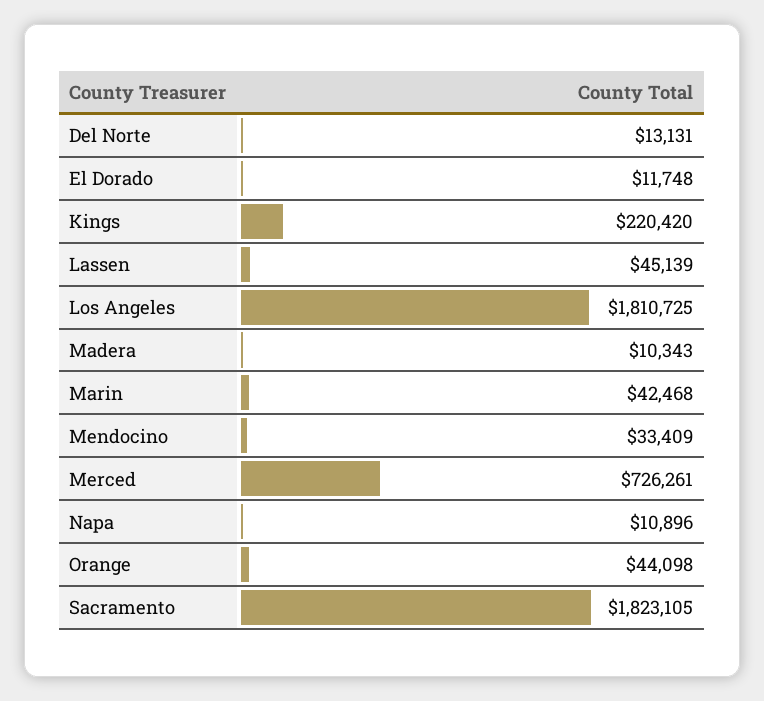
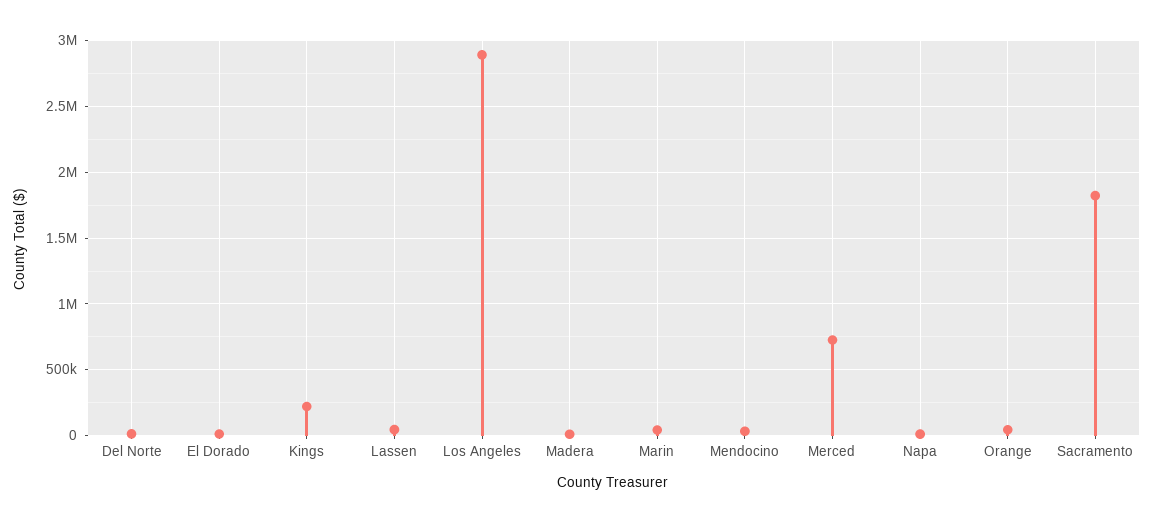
Los Angeles: 1810725 -> 2900000

